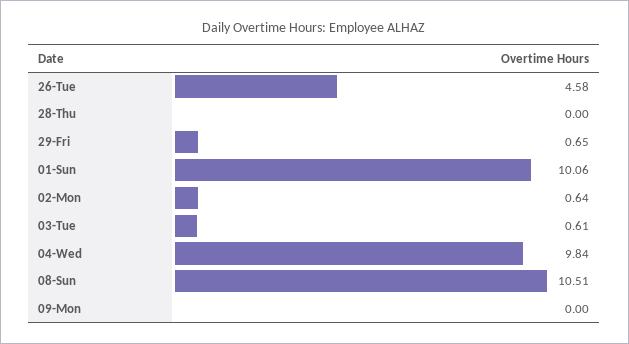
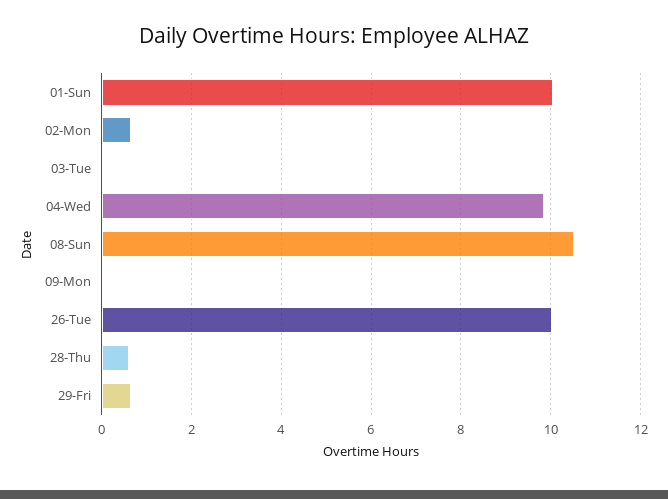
26-Tue: 4.58 -> 10
28-Thu: 0 -> 0.6
03-Tue: 0.61 -> 0

